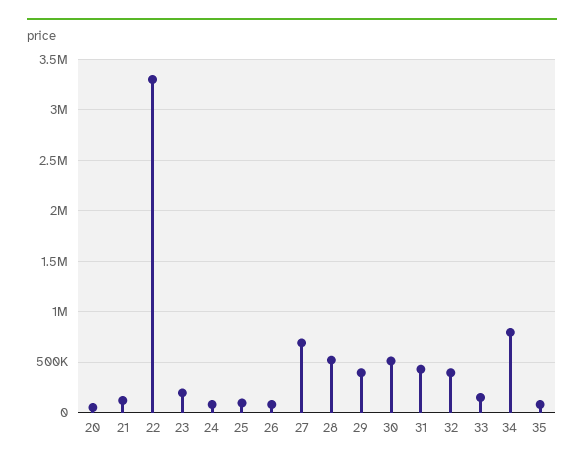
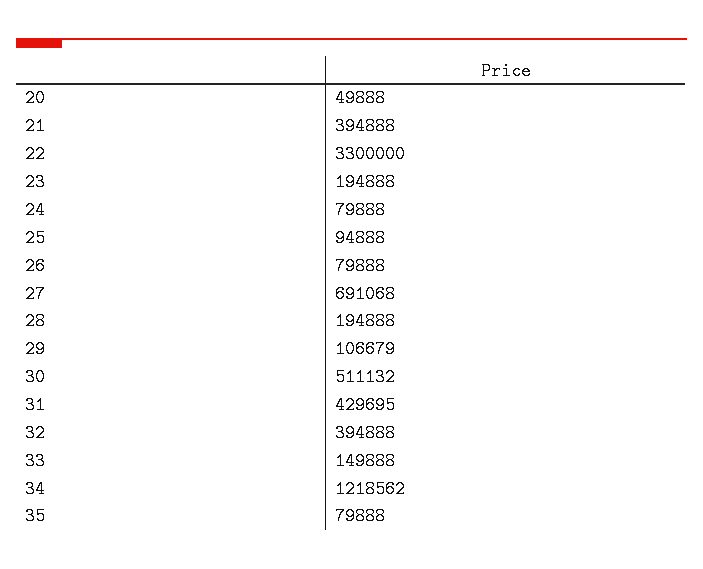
21: 100000 -> 394888
28: 500000 -> 194888
29: 400000 -> 106679
34: 800000 -> 1218562

